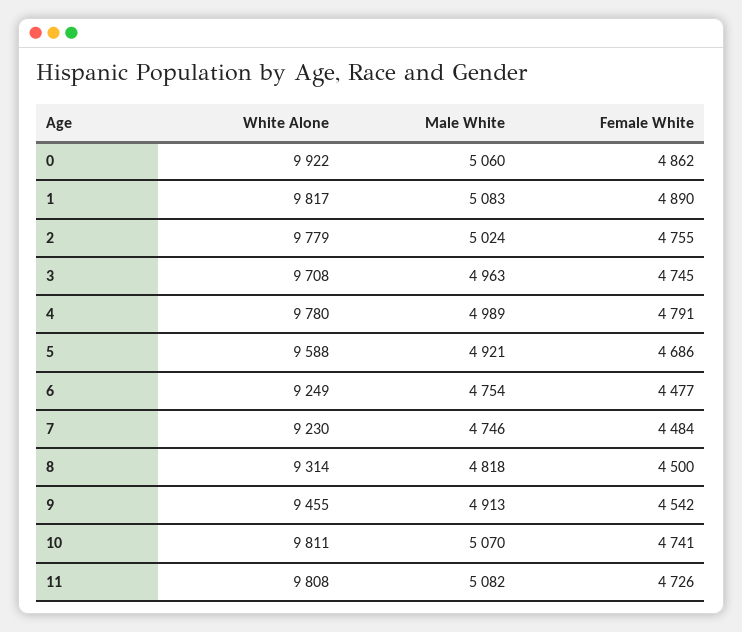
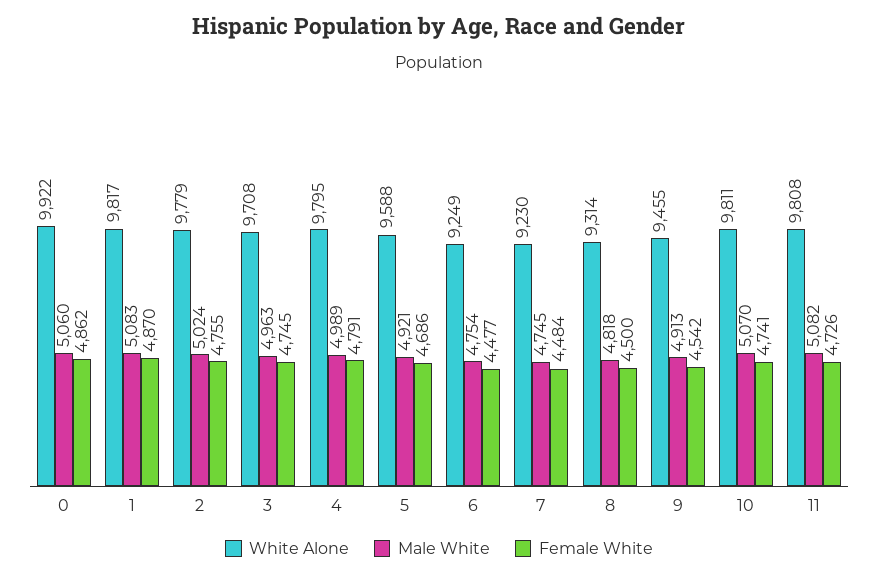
Female White, 1: 4890 -> 4870
White Alone, 4: 9780 -> 9795
Male White, 7: 4746 -> 4745

